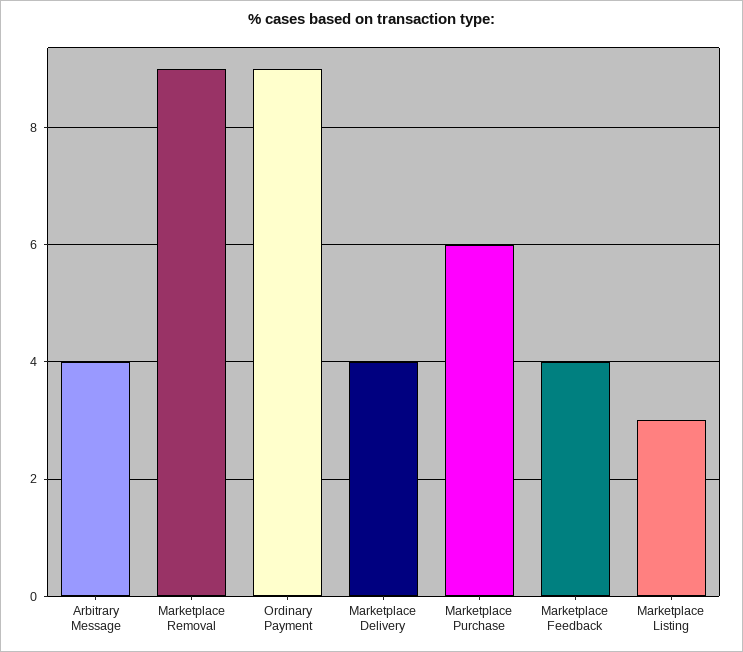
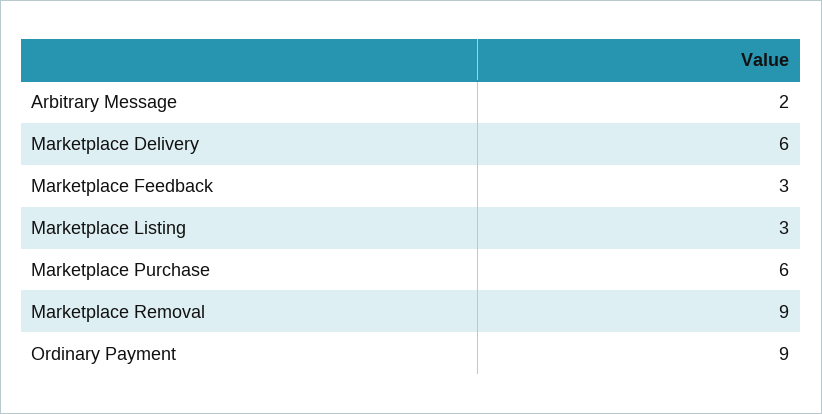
Arbitrary Message: 4 -> 2
Marketplace Delivery: 4 -> 6
Marketplace Feedback: 4 -> 3

